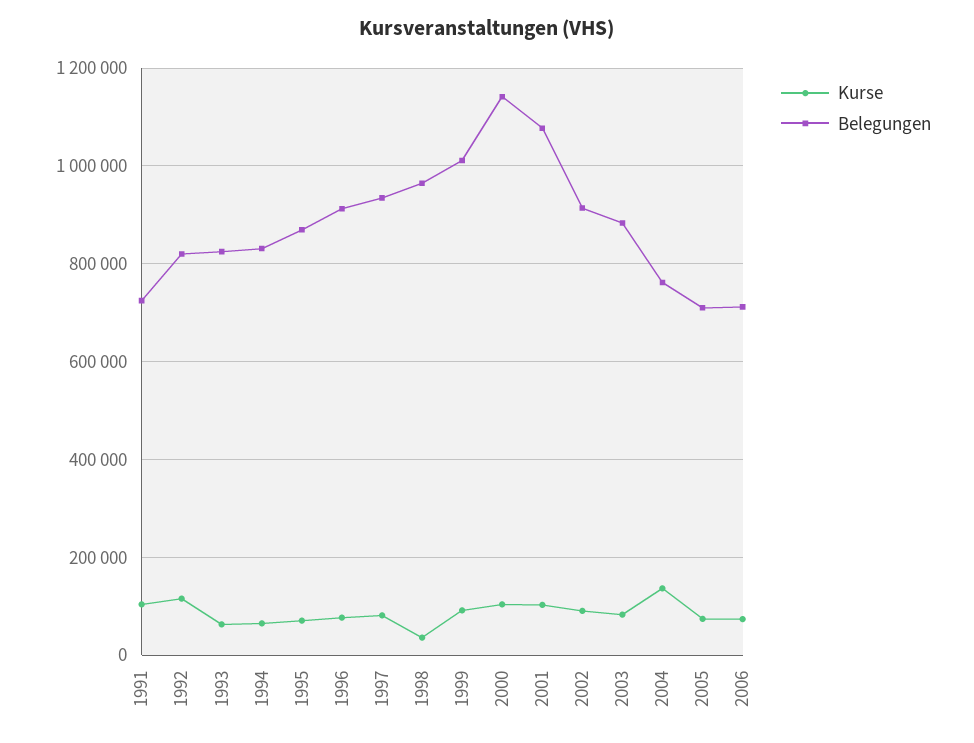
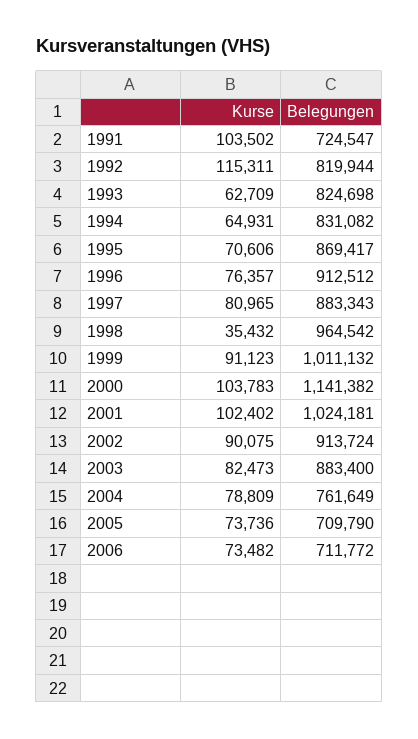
Belegungen, 1997: 940000 -> 883343
Belegungen, 2001: 1080000 -> 1024181
Kurse, 2004: 140000 -> 78809

